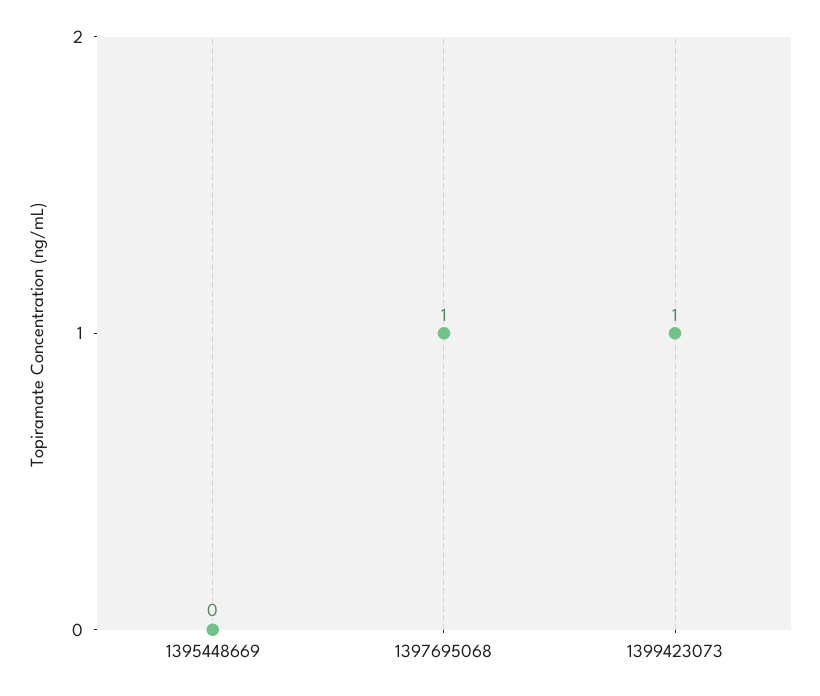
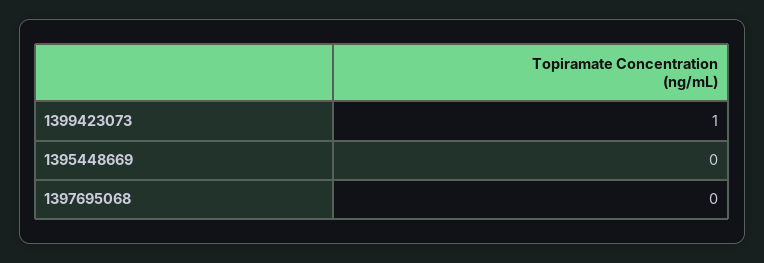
1397695068: 1 -> 0

